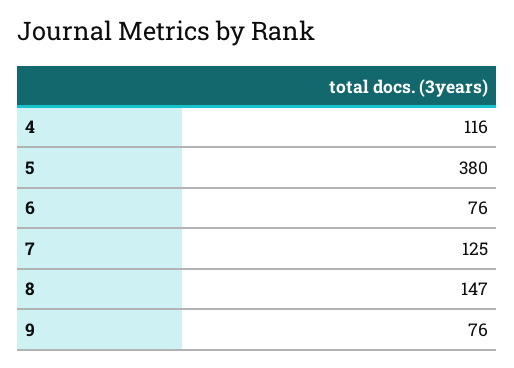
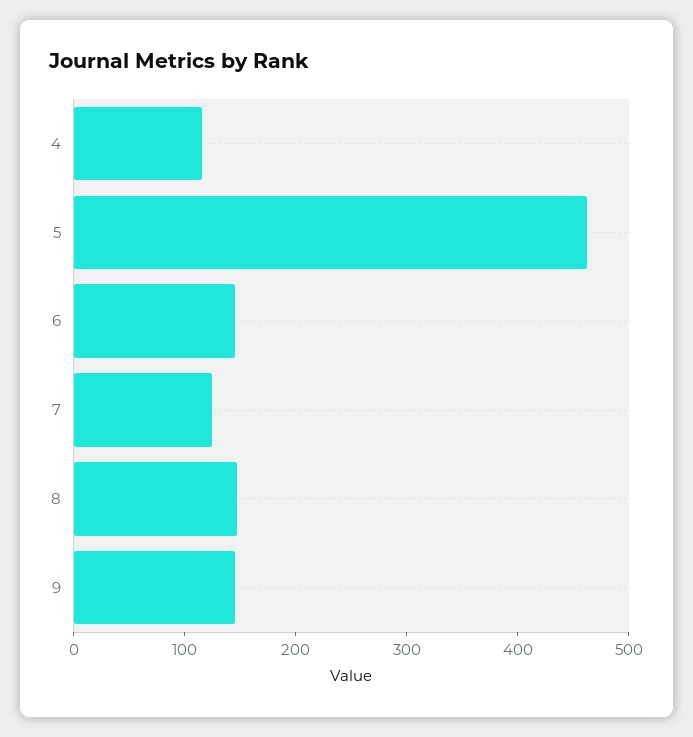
5: 380 -> 460
6: 76 -> 140
9: 76 -> 140

